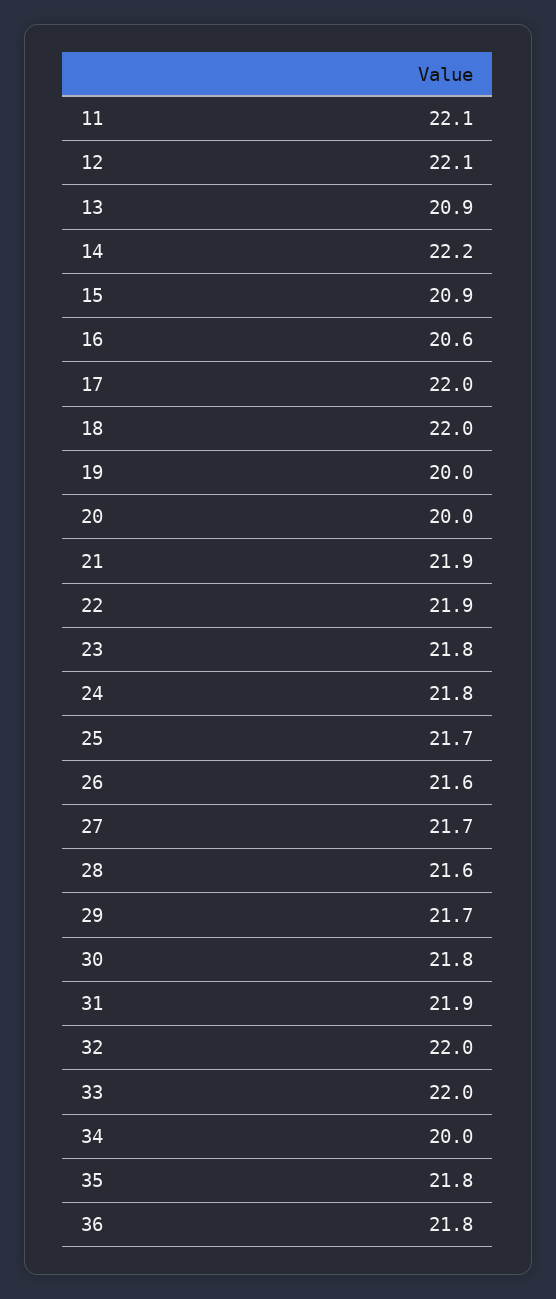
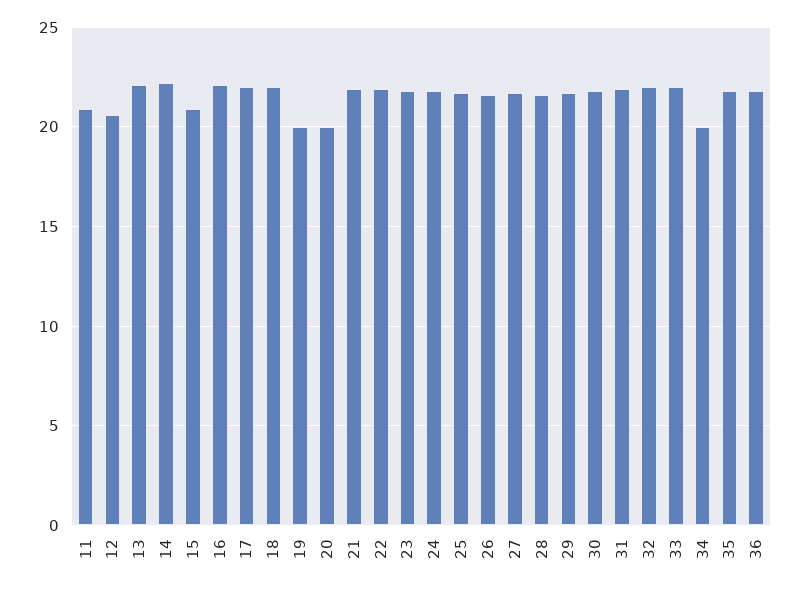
11: 22.1 -> 21
12: 22.1 -> 20.5
13: 20.9 -> 22
16: 20.6 -> 22

